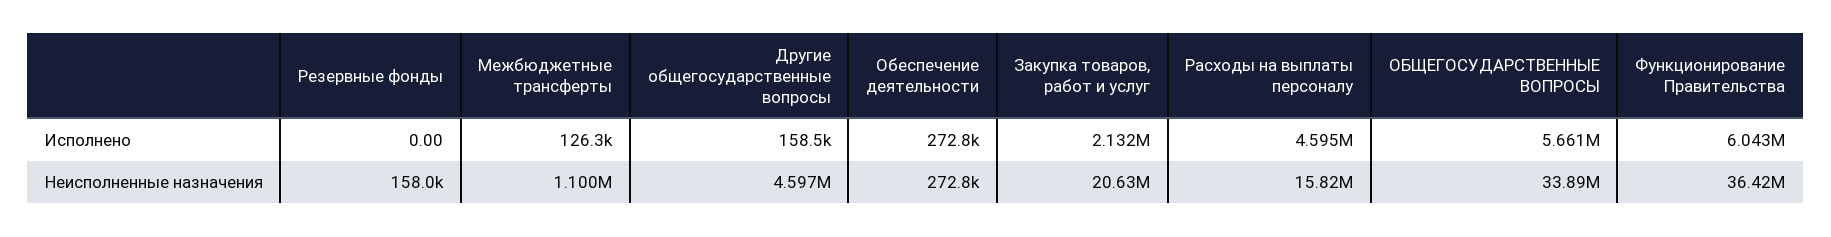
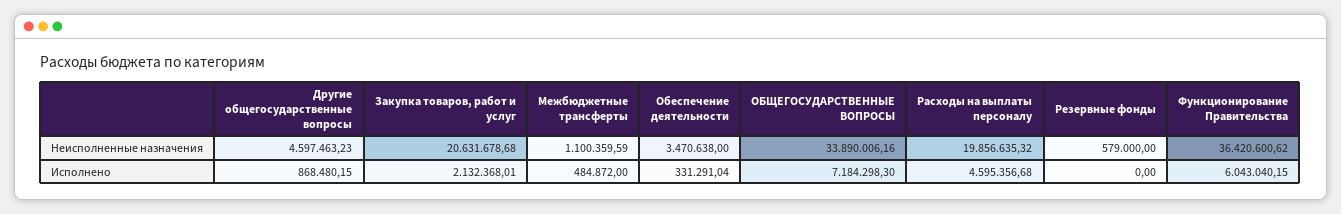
Межбюджетные трансферты, Исполнено: 126300 -> 484872
Другие общегосударственные вопросы, Исполнено: 158500 -> 868480.15
Обеспечение деятельности, Исполнено: 272800 -> 331291.04
ОБЩЕГОСУДАРСТВЕННЫЕ ВОПРОСЫ, Исполнено: 5661000 -> 7184298.3
Резервные фонды, Неисполненные назначения: 158000 -> 579000
Обеспечение деятельности, Неисполненные назначения: 272800 -> 3470638
Расходы на выплаты персоналу, Неисполненные назначения: 15820000 -> 19856635.32

